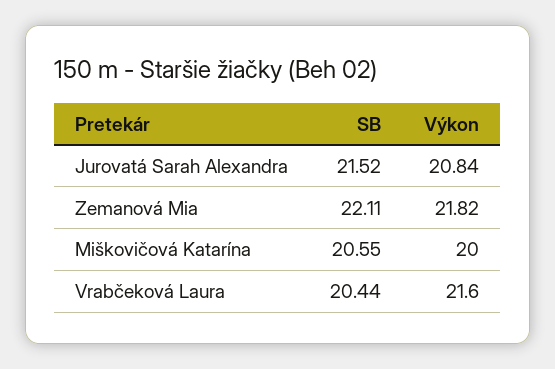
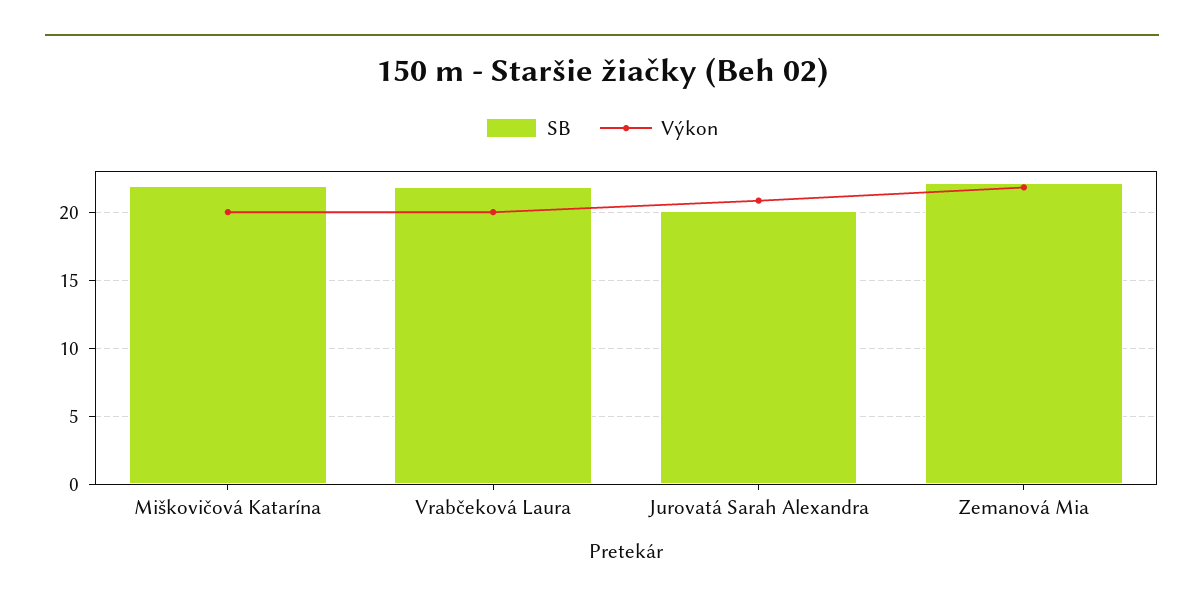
SB, Jurovatá Sarah Alexandra: 21.52 -> 20
SB, Miškovičová Katarína: 20.55 -> 22
SB, Vrabčeková Laura: 20.44 -> 22
Výkon, Vrabčeková Laura: 21.6 -> 20

